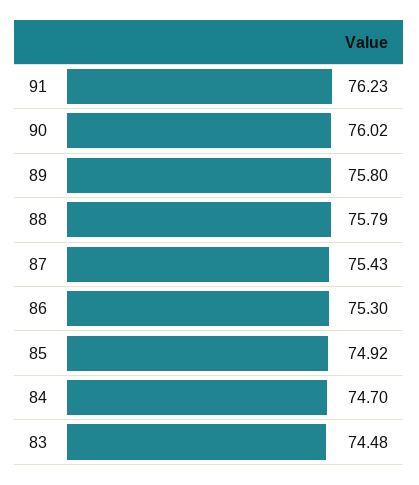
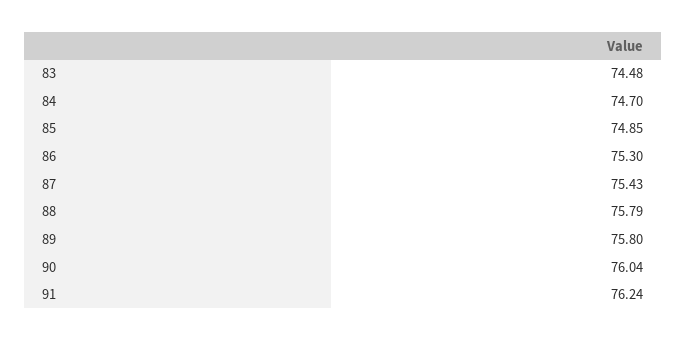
91: 76.23 -> 76.24
90: 76.02 -> 76.04
85: 74.92 -> 74.85

